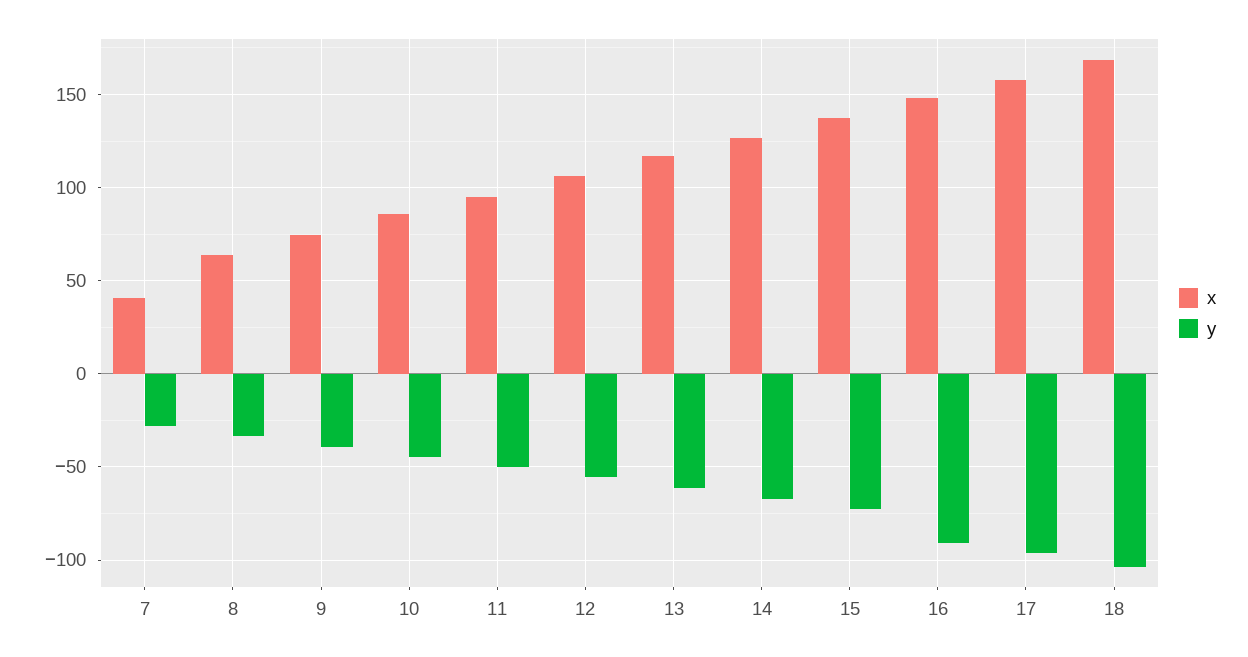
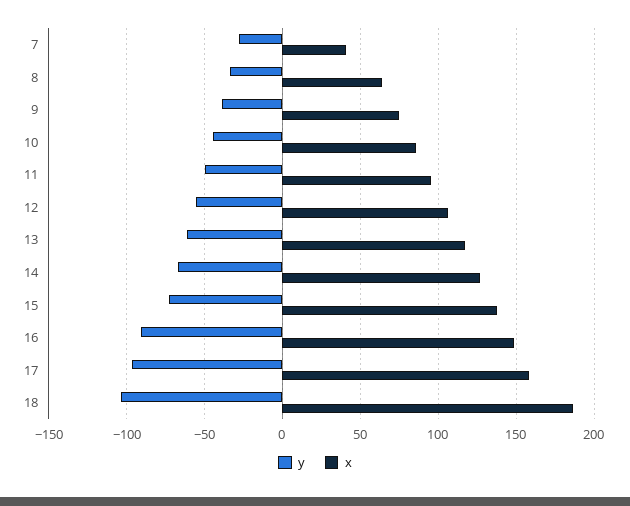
x, 18: 170 -> 185

